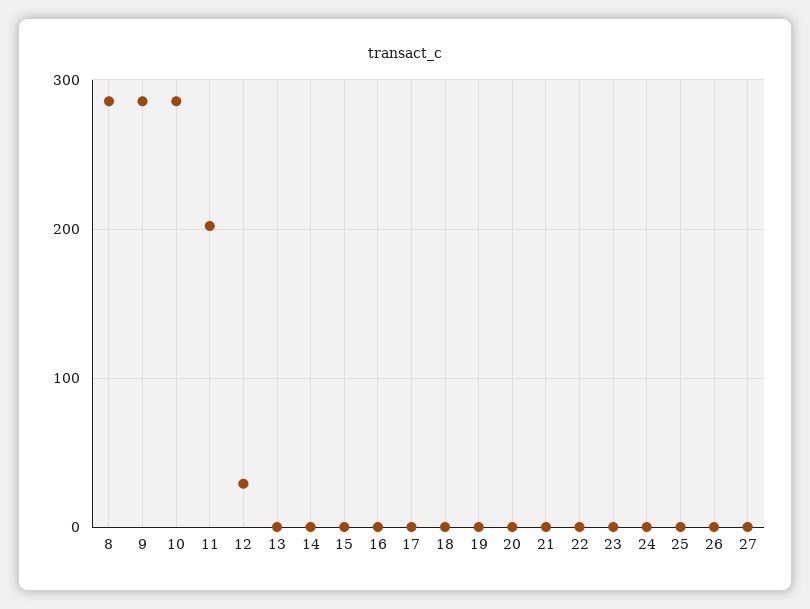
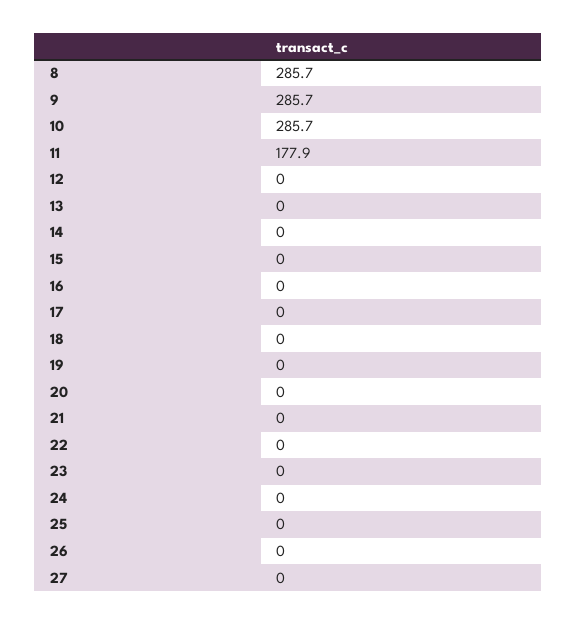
11: 200 -> 177.9
12: 30 -> 0

